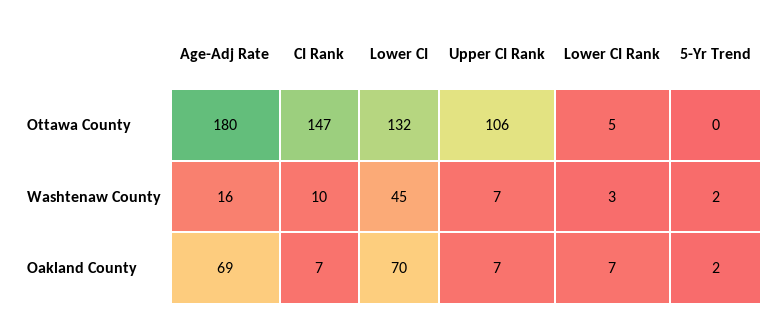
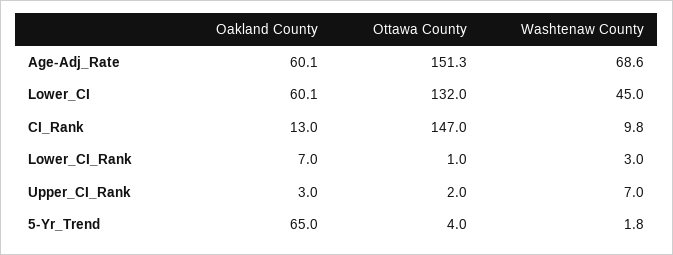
Age-Adj Rate, Ottawa County: 180 -> 151.3
Upper CI Rank, Ottawa County: 106 -> 2
Lower CI Rank, Ottawa County: 5 -> 1
5-Yr Trend, Ottawa County: 0 -> 4
Age-Adj Rate, Washtenaw County: 16 -> 68.6
Age-Adj Rate, Oakland County: 69 -> 60.1
CI Rank, Oakland County: 7 -> 13
Lower CI, Oakland County: 70 -> 60.1
Upper CI Rank, Oakland County: 7 -> 3
5-Yr Trend, Oakland County: 2 -> 65

